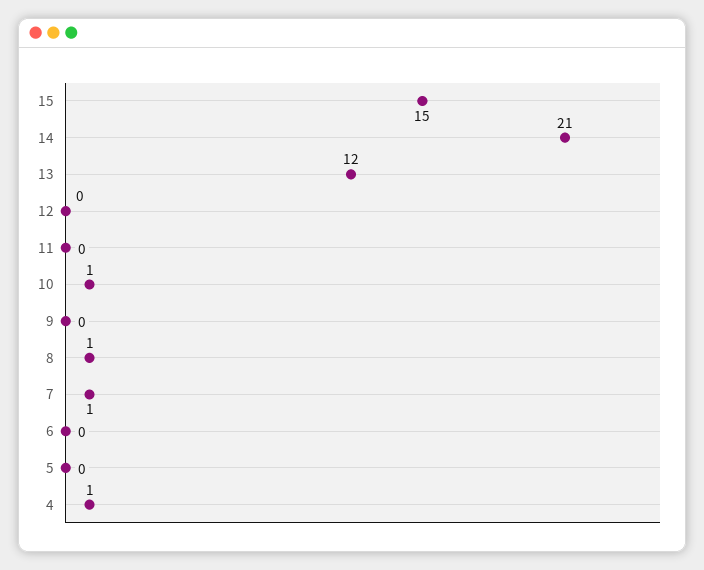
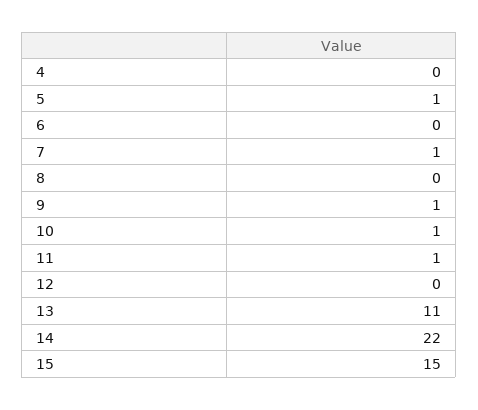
14: 21 -> 22
13: 12 -> 11
11: 0 -> 1
9: 0 -> 1
8: 1 -> 0
5: 0 -> 1
4: 1 -> 0

